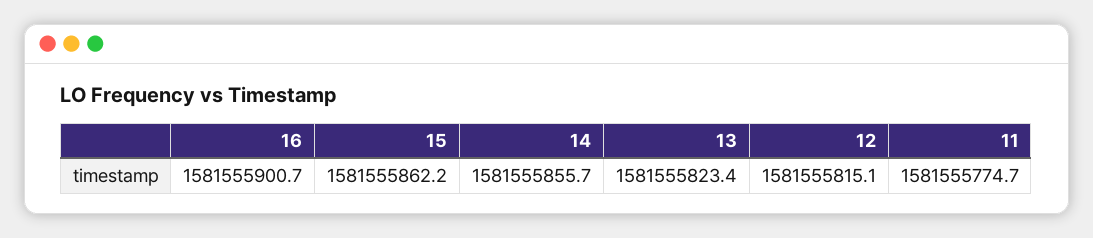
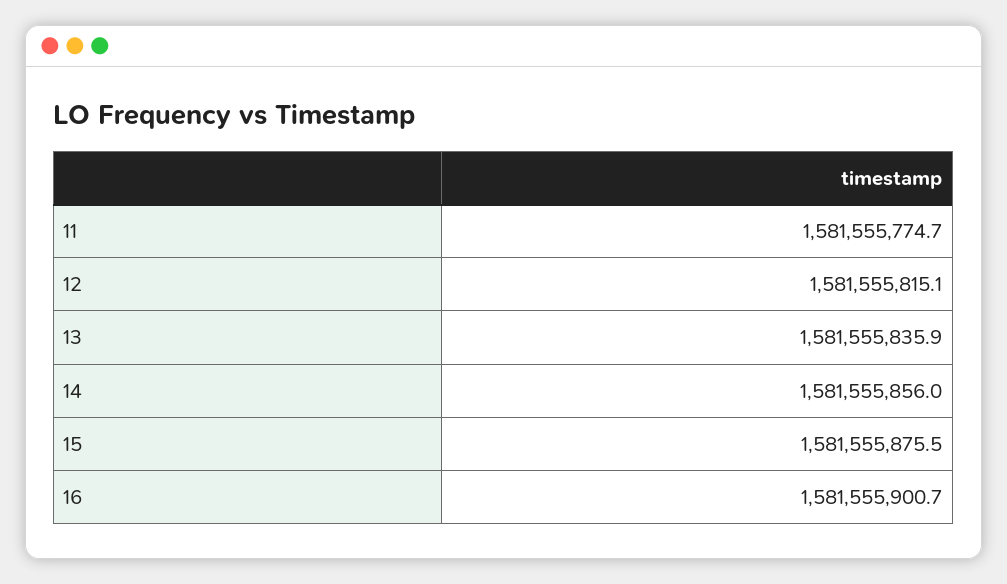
15: 1581555862.2 -> 1581555875.5
14: 1581555855.7 -> 1581555856
13: 1581555823.4 -> 1581555835.9

